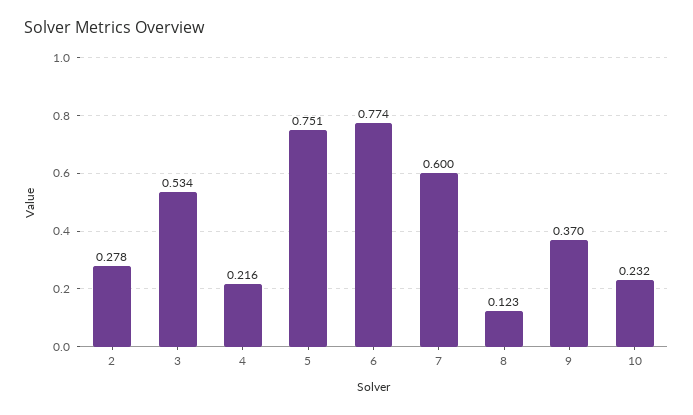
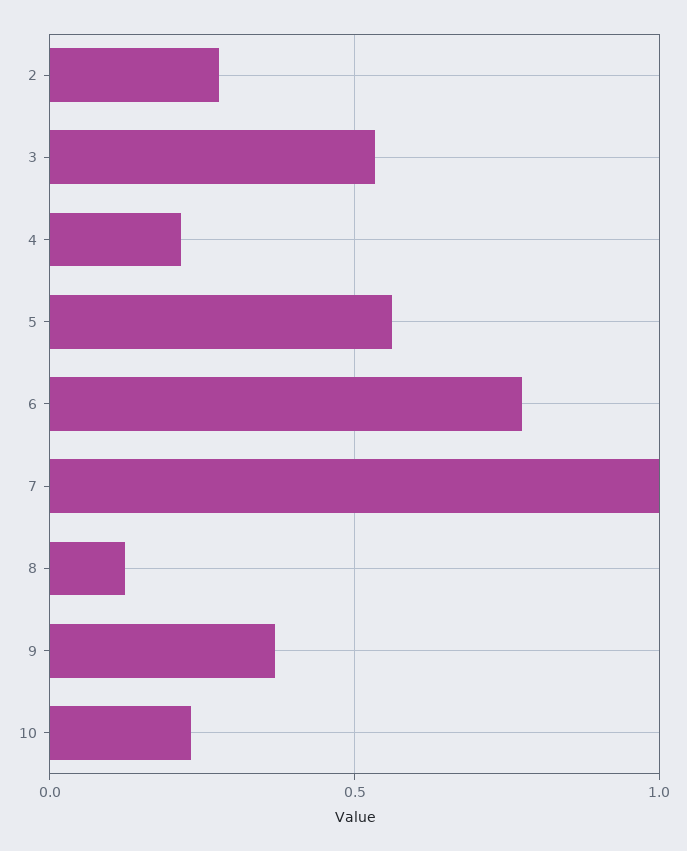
5: 0.751 -> 0.55
7: 0.6 -> 1

